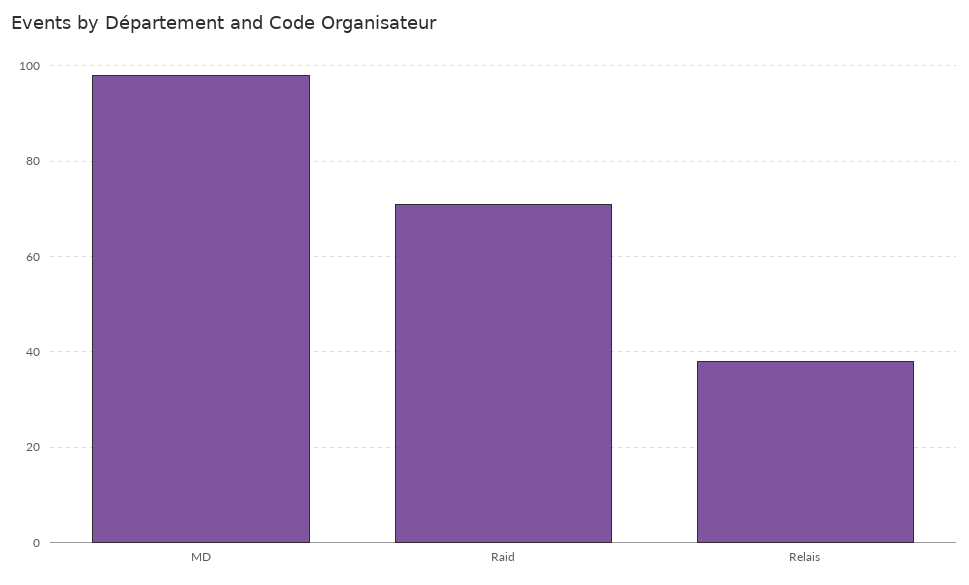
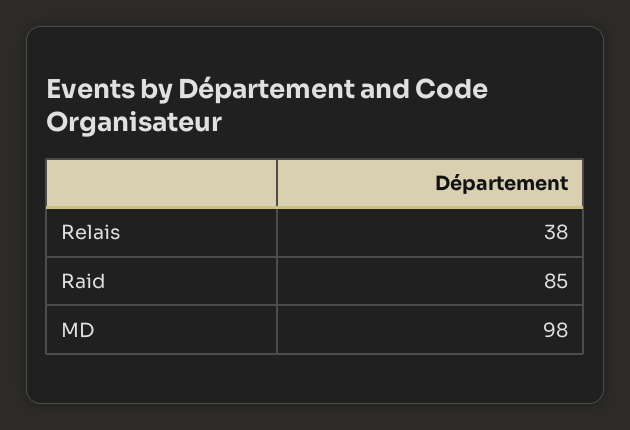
Raid: 70 -> 85

